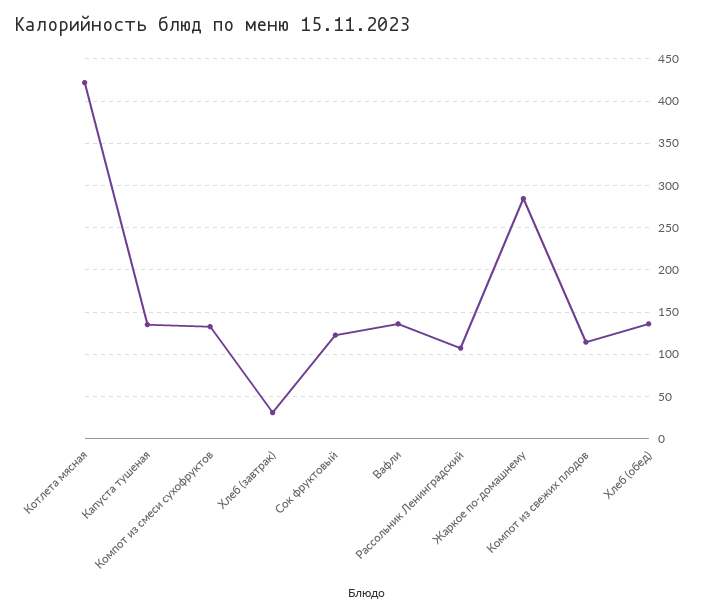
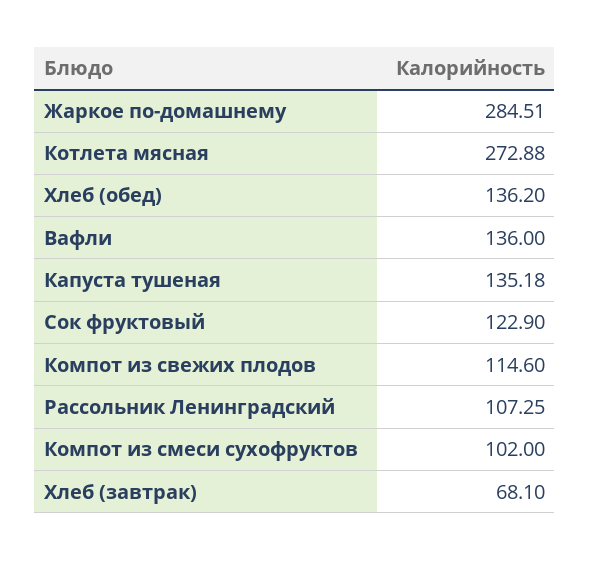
Котлета мясная: 420 -> 272.88
Компот из смеси сухофруктов: 130 -> 102
Хлеб (завтрак): 30 -> 68.1

